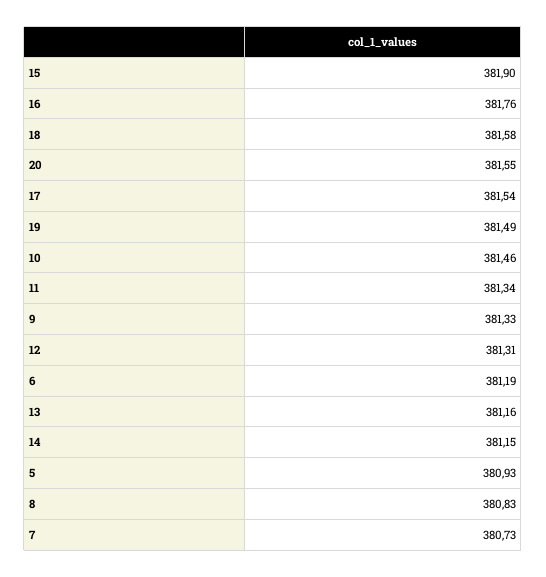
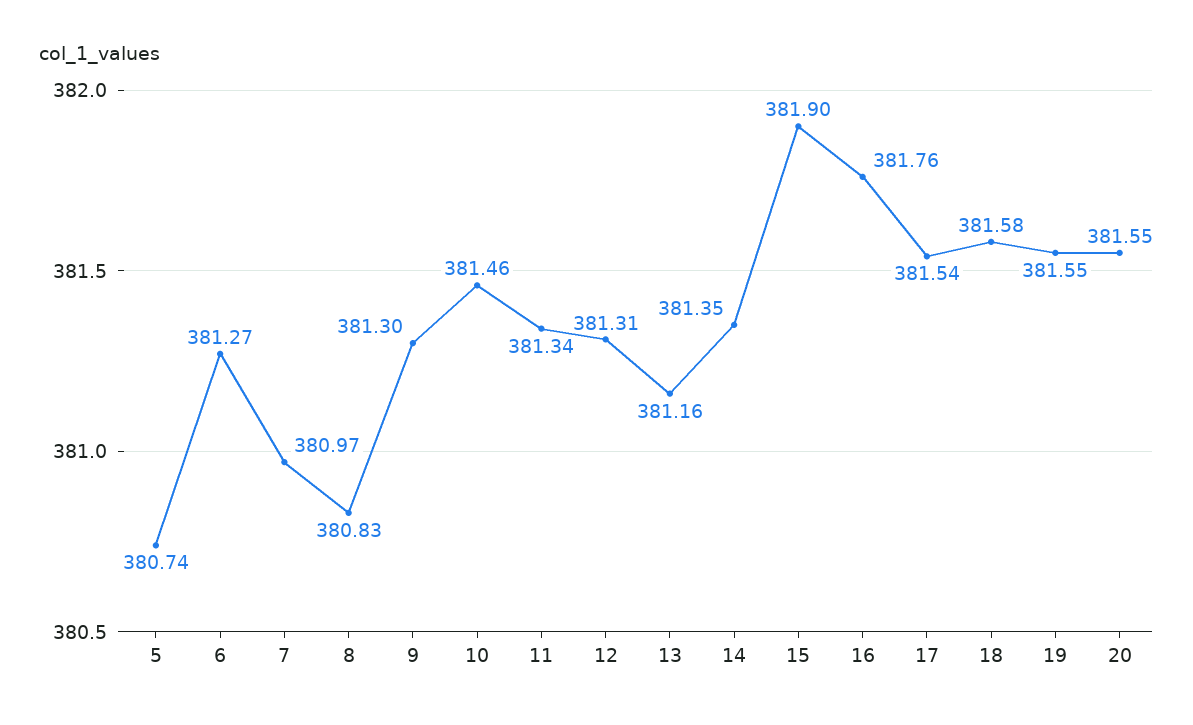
19: 381.49 -> 381.55
9: 381.33 -> 381.3
6: 381.19 -> 381.27
14: 381.15 -> 381.35
5: 380.93 -> 380.74
7: 380.73 -> 380.97

